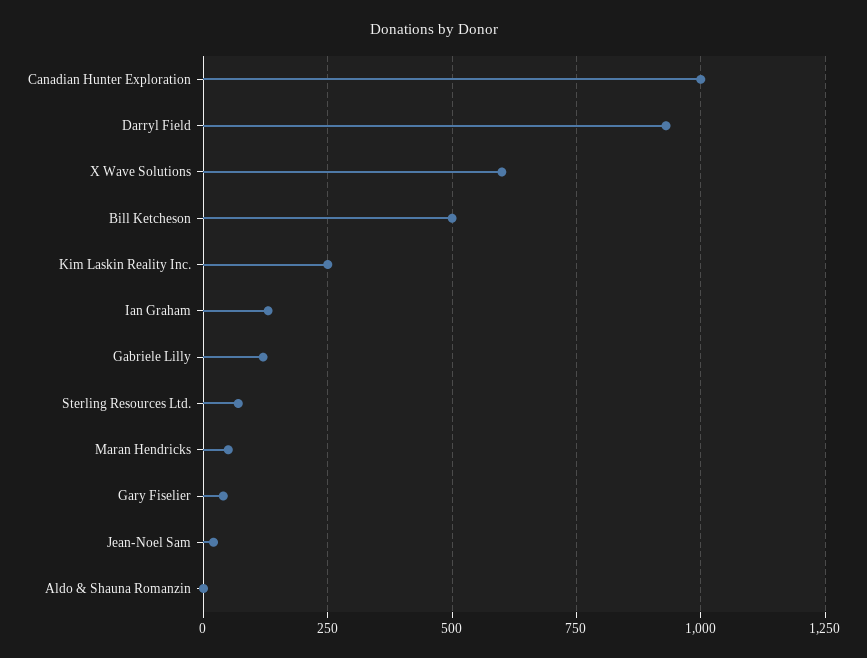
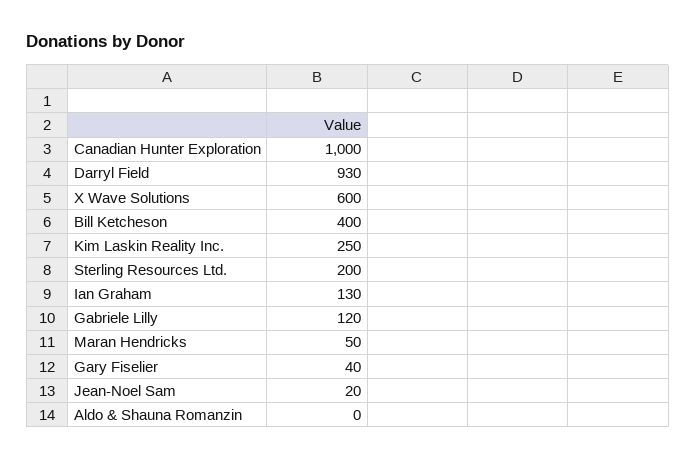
Bill Ketcheson: 500 -> 400
Sterling Resources Ltd.: 75 -> 200

